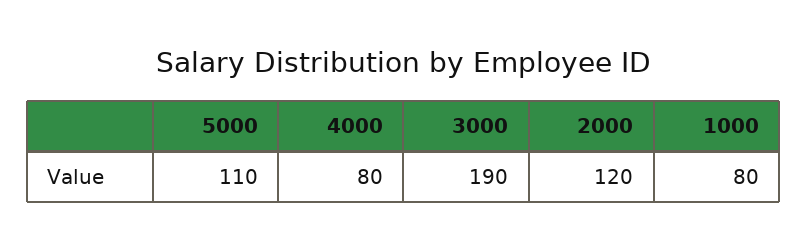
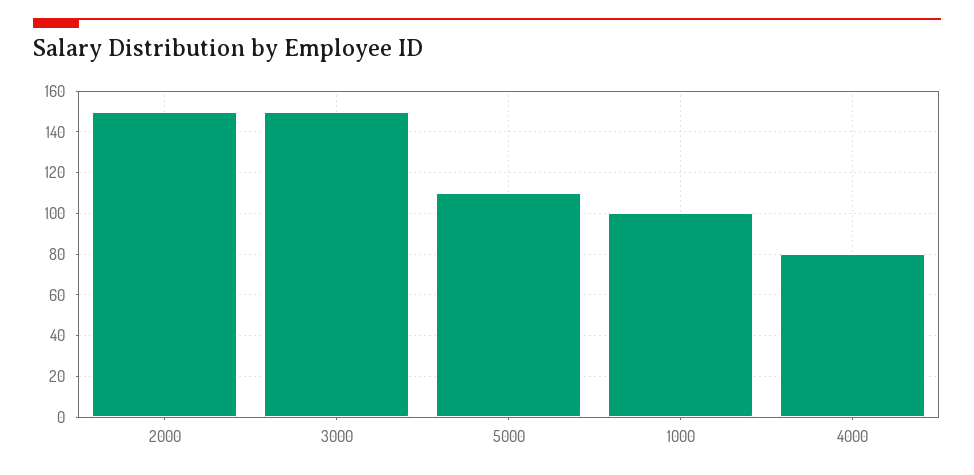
3000: 190 -> 150
2000: 120 -> 150
1000: 80 -> 100

